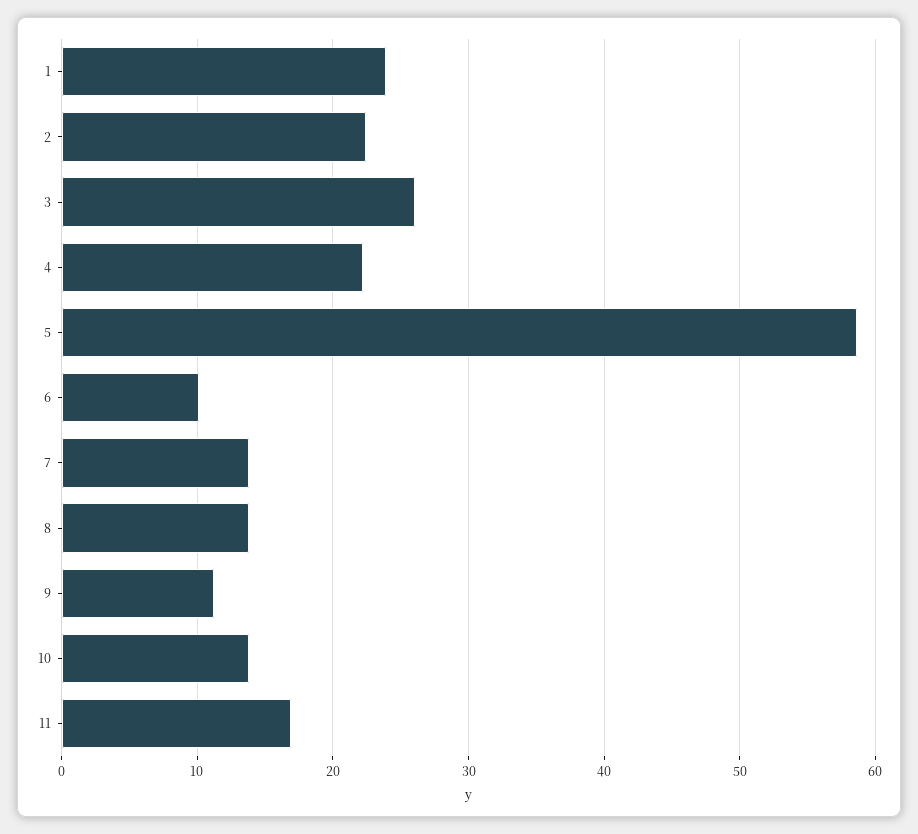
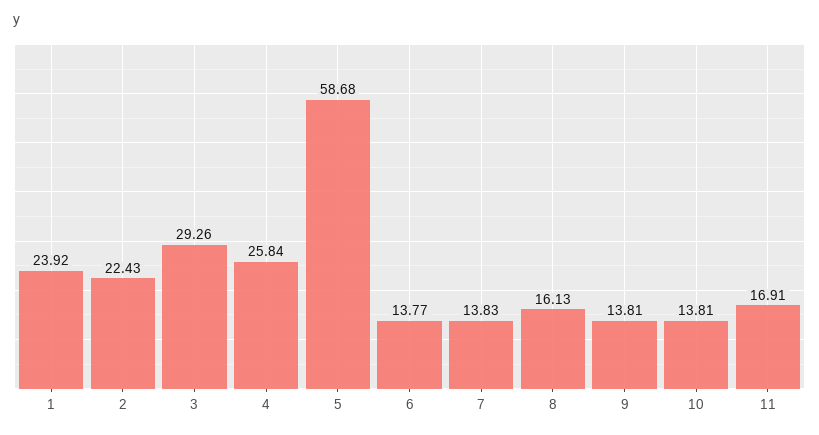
3: 26 -> 29.26
4: 22 -> 25.84
6: 10 -> 13.77
8: 14 -> 16.13
9: 11 -> 13.81

